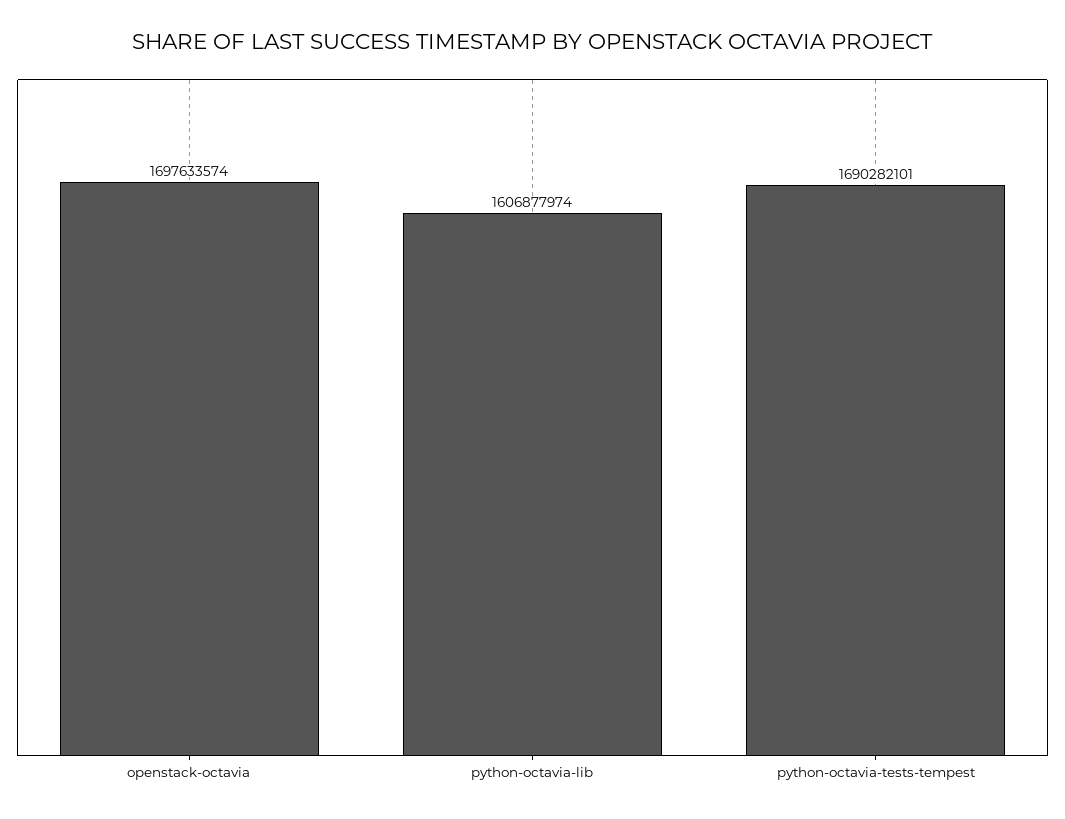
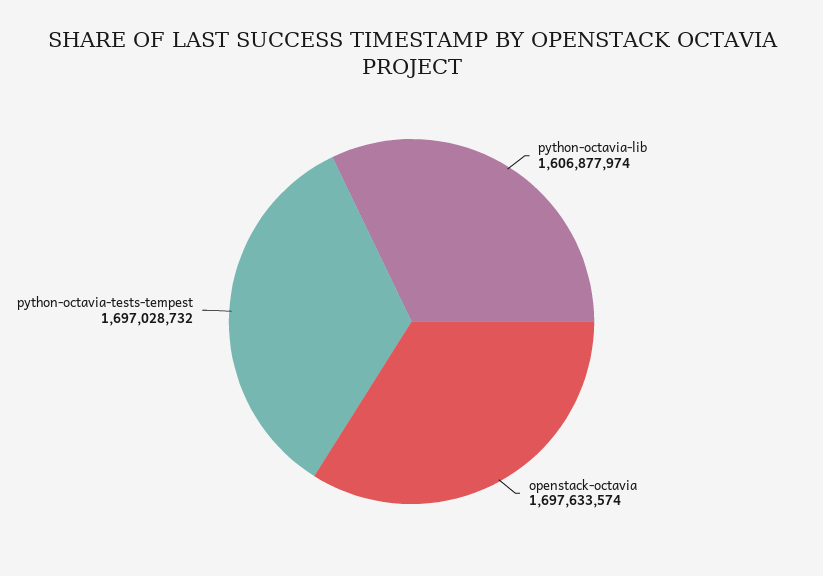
python-octavia-tests-tempest: 1690282101 -> 1697028732

